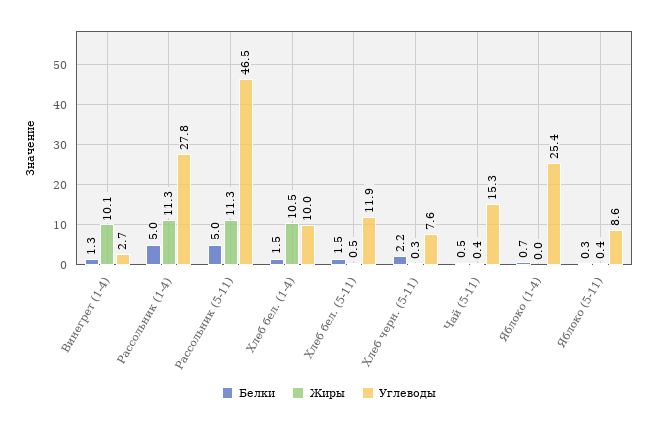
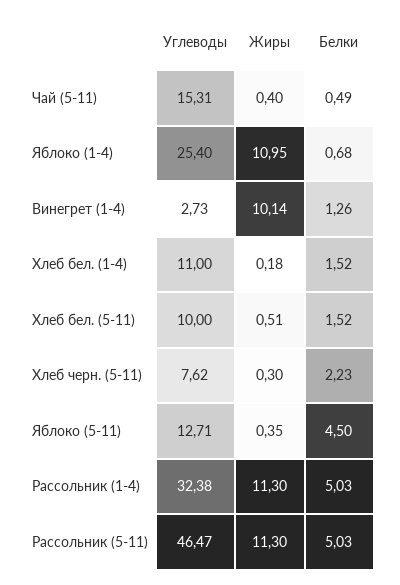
Углеводы, Рассольник (1-4): 27.8 -> 32.38
Жиры, Хлеб бел. (1-4): 10.5 -> 0.18
Углеводы, Хлеб бел. (1-4): 10 -> 11
Углеводы, Хлеб бел. (5-11): 11.9 -> 10
Жиры, Яблоко (1-4): 0 -> 10.95
Белки, Яблоко (5-11): 0.3 -> 4.5
Углеводы, Яблоко (5-11): 8.6 -> 12.71

